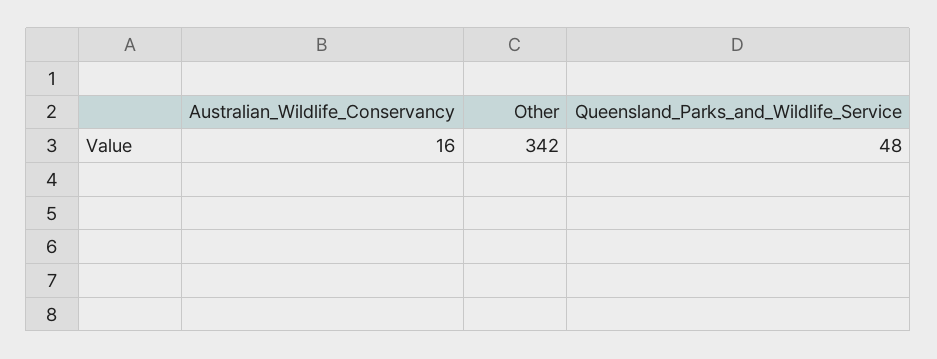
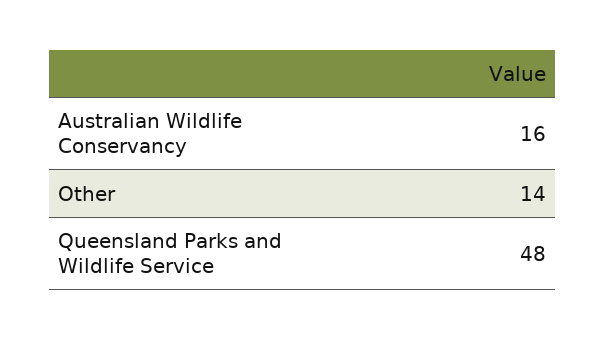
Other: 342 -> 14

